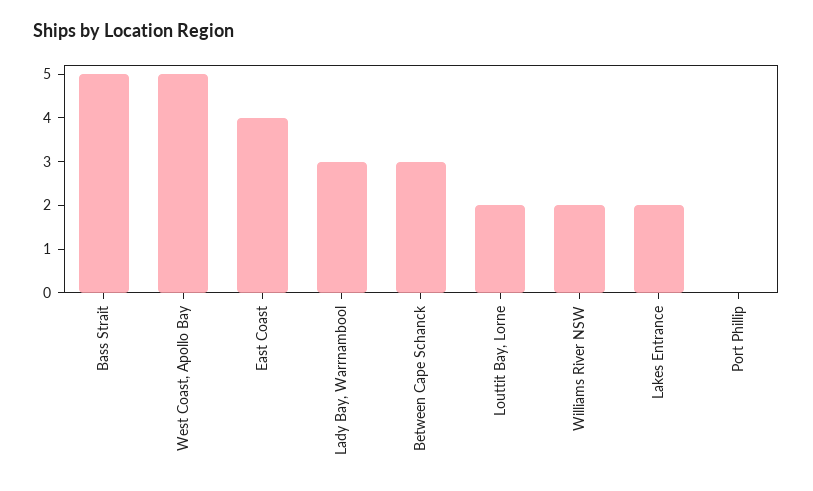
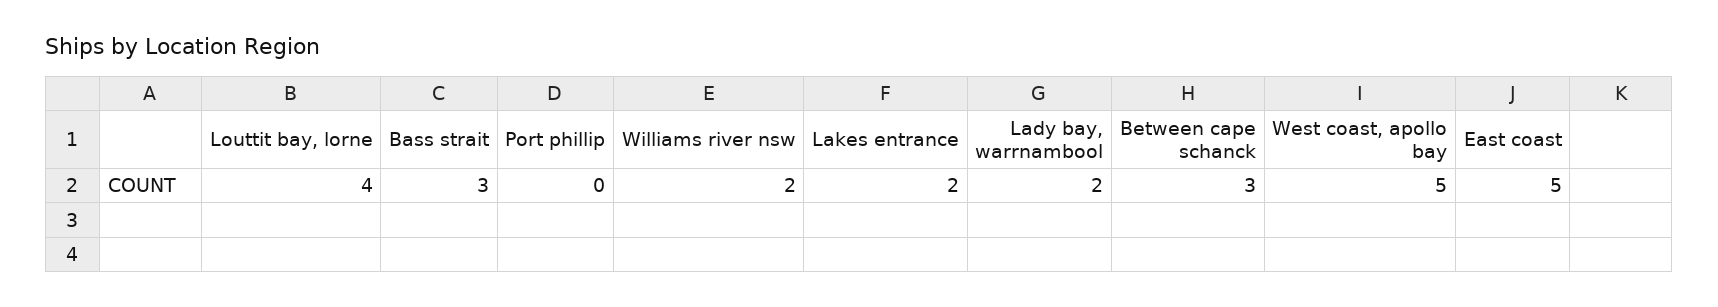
Bass Strait: 5 -> 3
East Coast: 4 -> 5
Lady Bay, Warrnambool: 3 -> 2
Louttit Bay, Lorne: 2 -> 4

